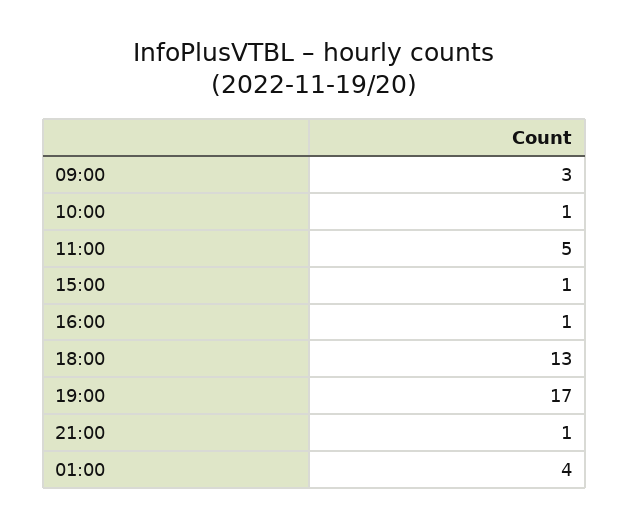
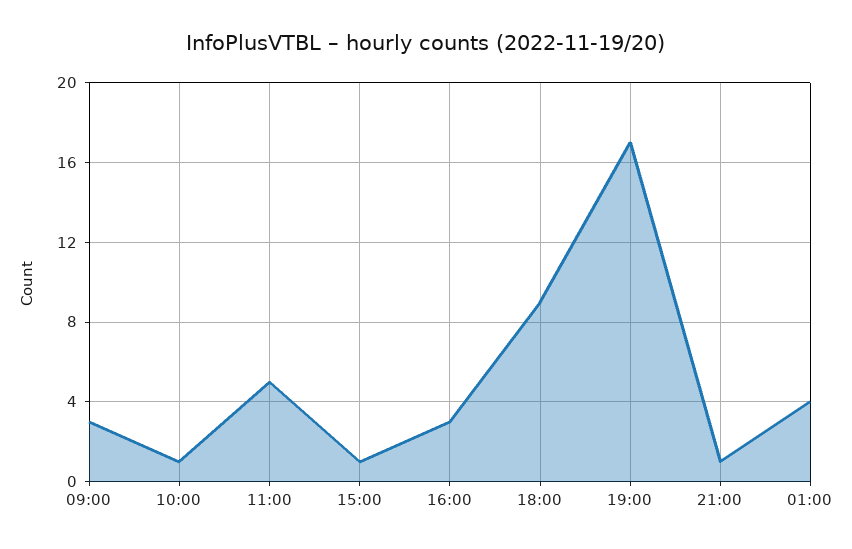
16:00: 1 -> 3
18:00: 13 -> 9

